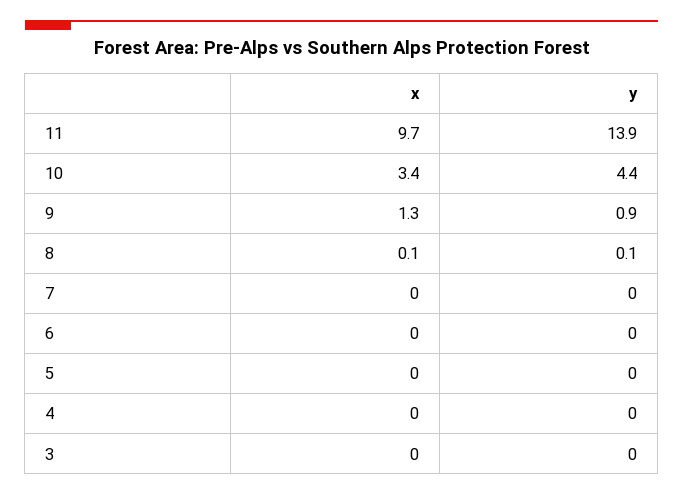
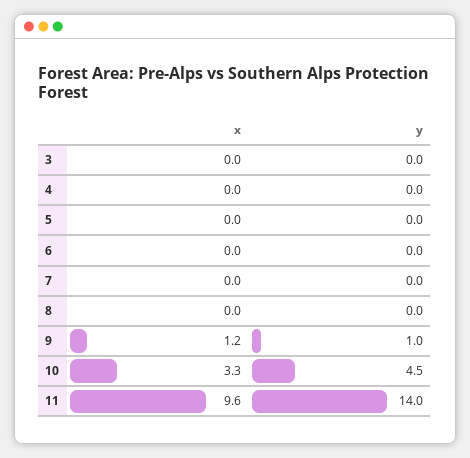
x, 11: 9.7 -> 9.6
y, 11: 13.9 -> 14
x, 10: 3.4 -> 3.3
y, 10: 4.4 -> 4.5
x, 9: 1.3 -> 1.2
y, 9: 0.9 -> 1
x, 8: 0.1 -> 0
y, 8: 0.1 -> 0

